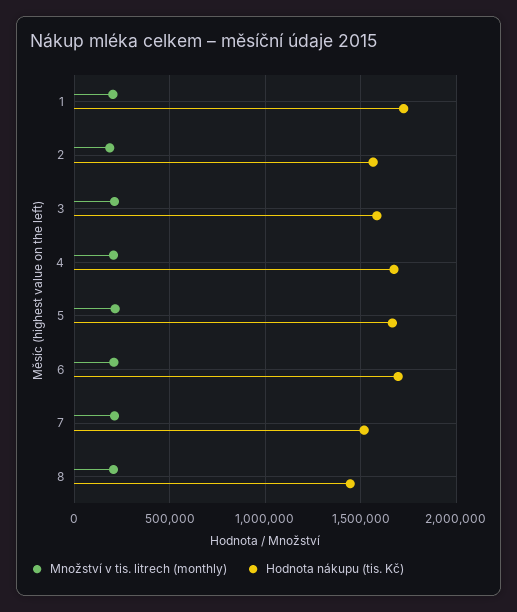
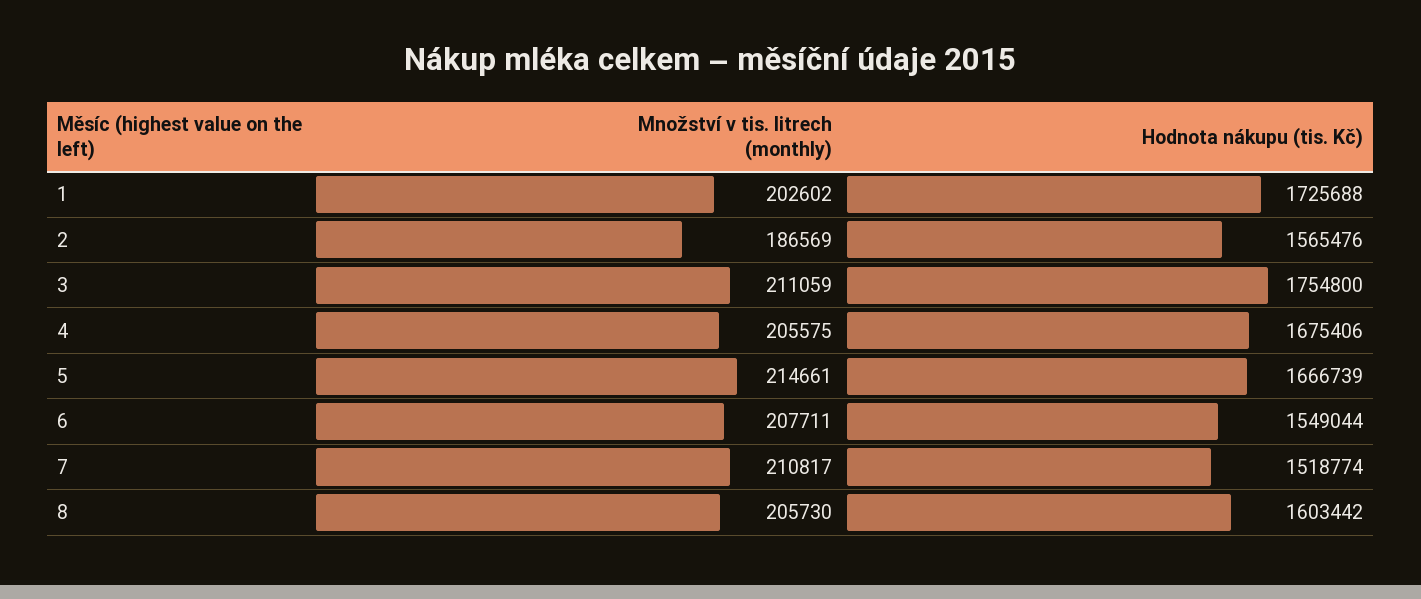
Hodnota nákupu (tis. Kč), 3: 1600000 -> 1754800
Hodnota nákupu (tis. Kč), 6: 1700000 -> 1549044
Hodnota nákupu (tis. Kč), 8: 1450000 -> 1603442

